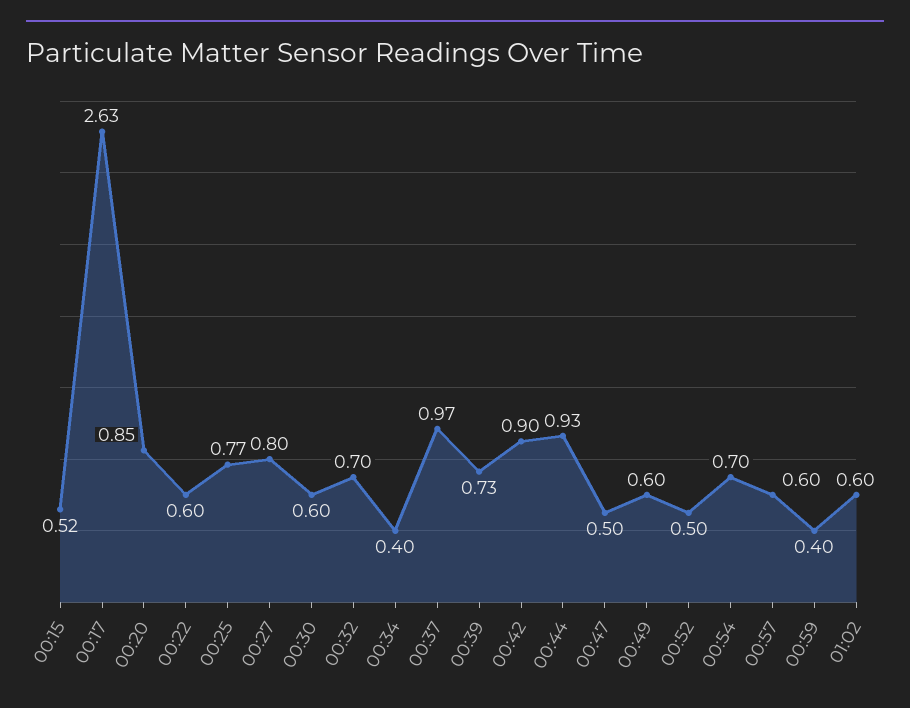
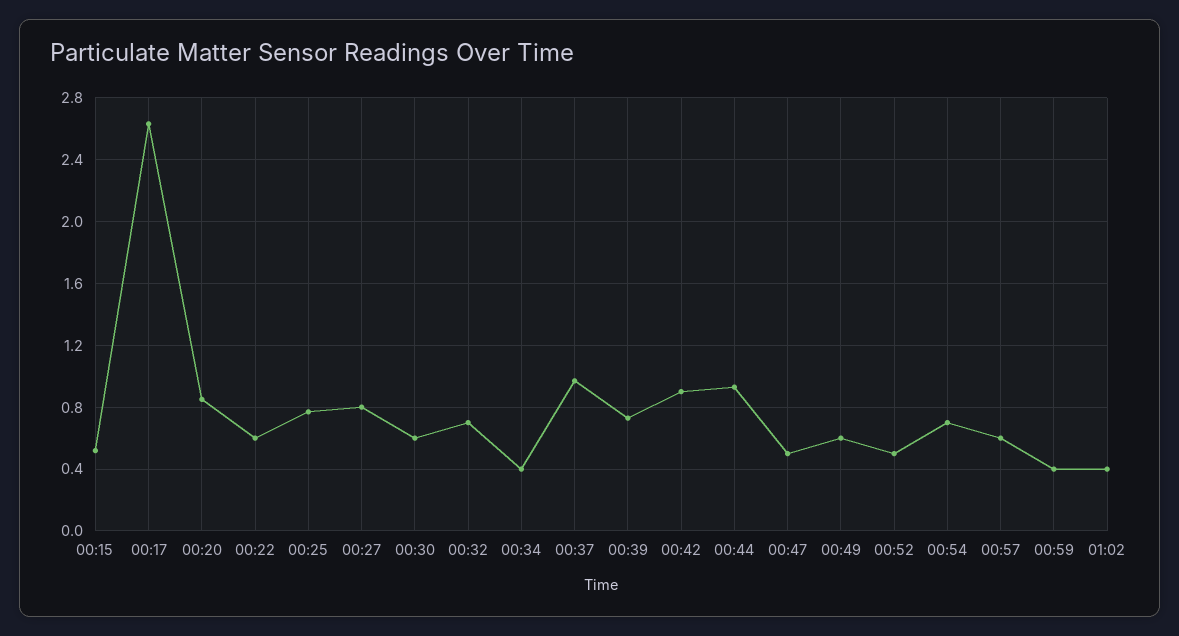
01:02: 0.6 -> 0.4

